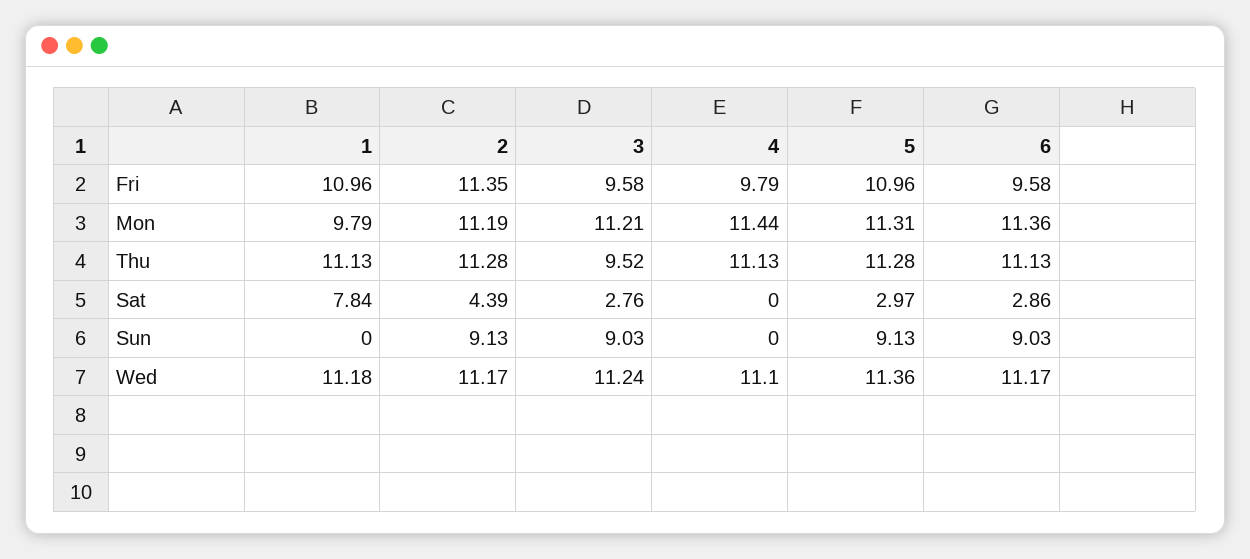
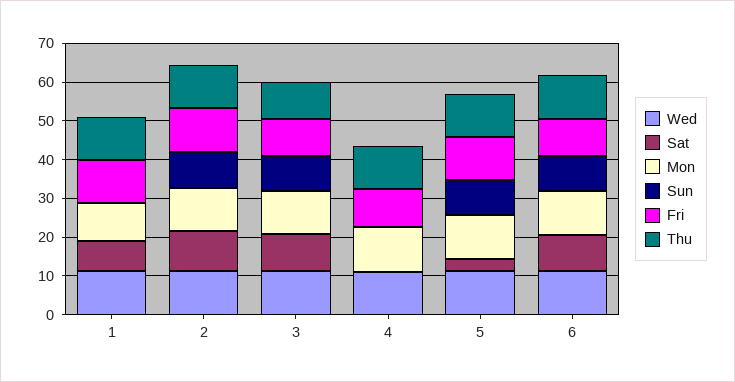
Sat, 2: 4.39 -> 10
Sat, 3: 2.76 -> 10
Sat, 6: 2.86 -> 10

